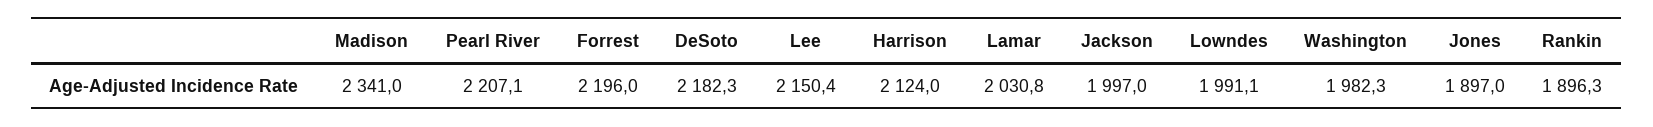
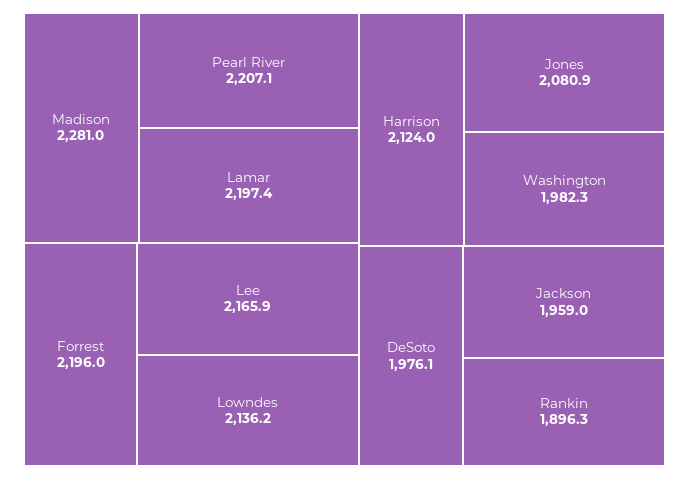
Madison: 2341 -> 2281
DeSoto: 2182.3 -> 1976.1
Lee: 2150.4 -> 2165.9
Lamar: 2030.8 -> 2197.4
Jackson: 1997 -> 1959
Lowndes: 1991.1 -> 2136.2
Jones: 1897 -> 2080.9

